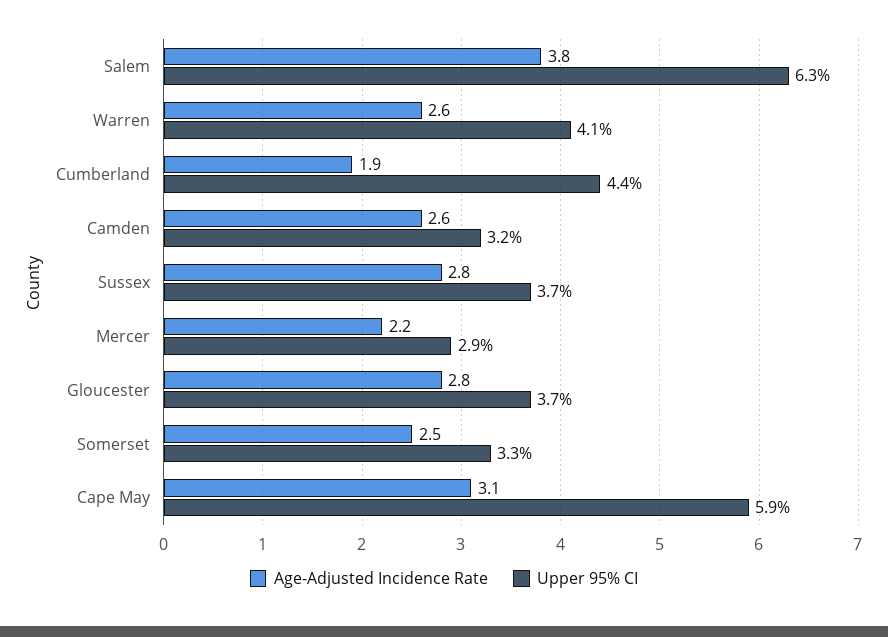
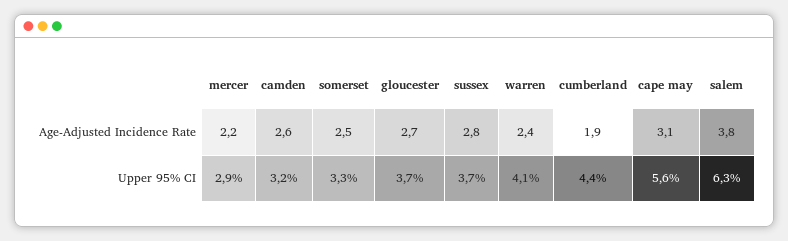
Age-Adjusted Incidence Rate, Warren: 2.6 -> 2.4
Age-Adjusted Incidence Rate, Gloucester: 2.8 -> 2.7
Upper 95% CI, Cape May: 5.9 -> 5.6

